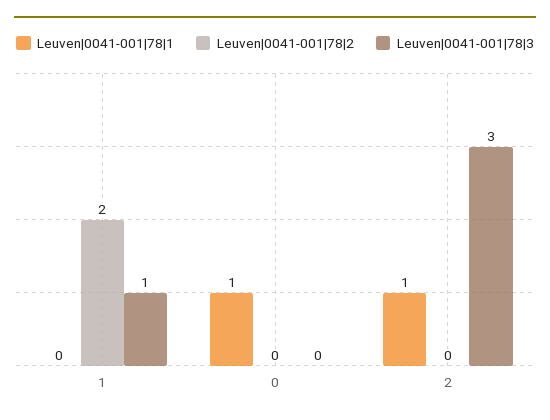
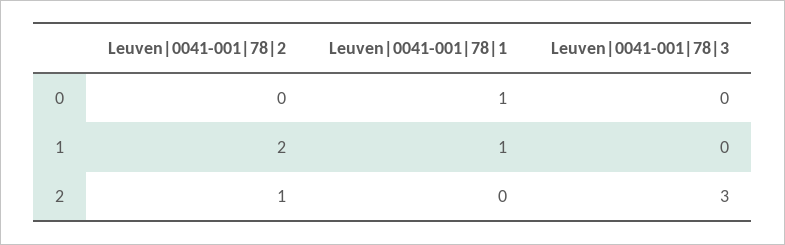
Leuven|0041-001|78|1, 1: 0 -> 1
Leuven|0041-001|78|3, 1: 1 -> 0
Leuven|0041-001|78|1, 2: 1 -> 0
Leuven|0041-001|78|2, 2: 0 -> 1

